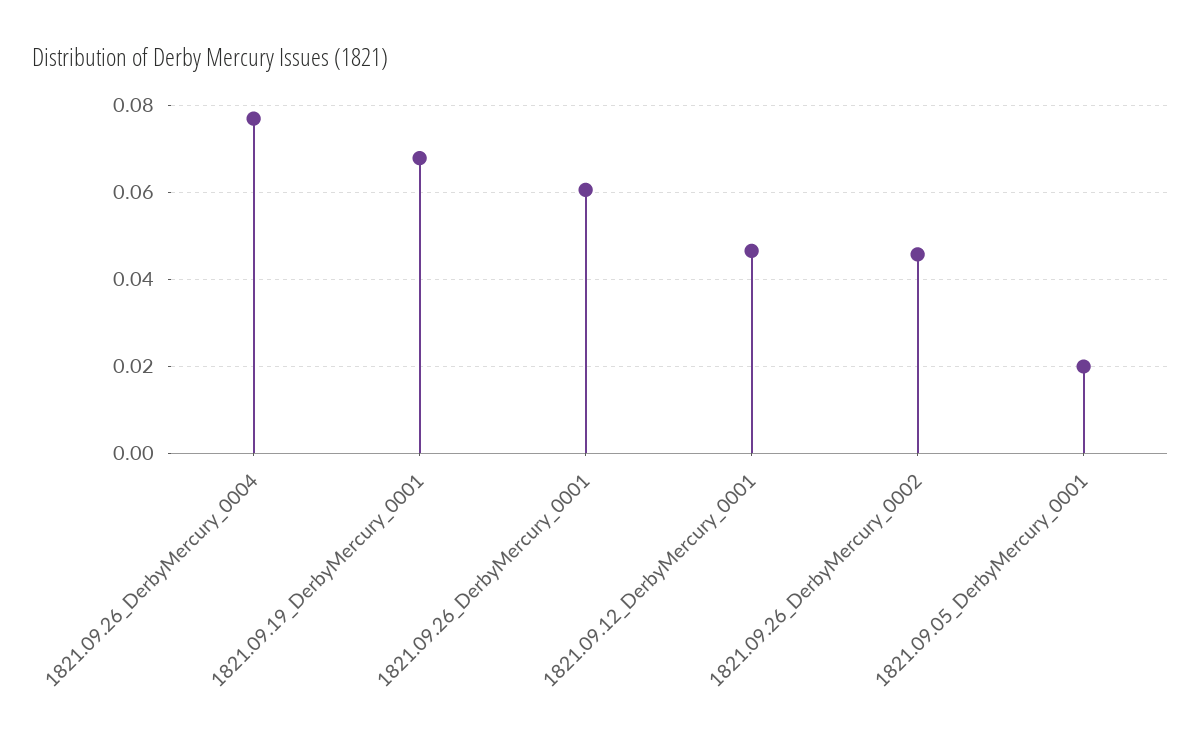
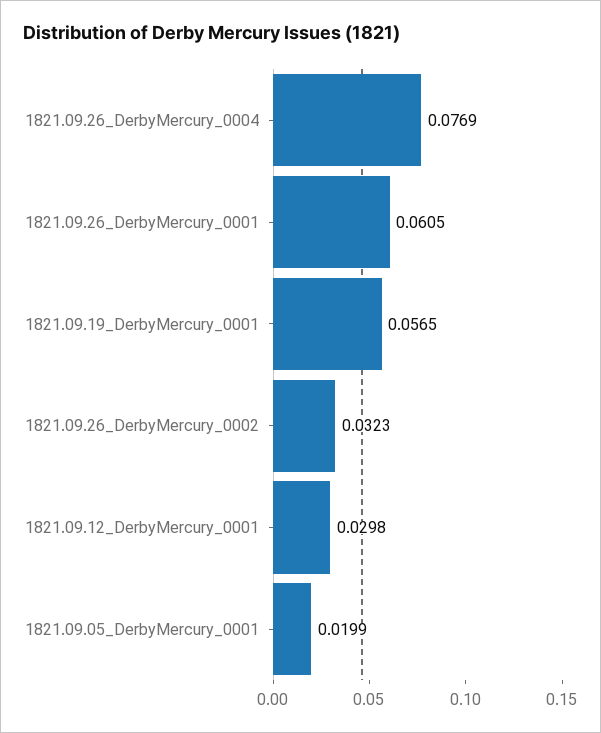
1821.09.19_DerbyMercury_0001: 0.068 -> 0.0565
1821.09.12_DerbyMercury_0001: 0.046 -> 0.0298
1821.09.26_DerbyMercury_0002: 0.046 -> 0.0323

